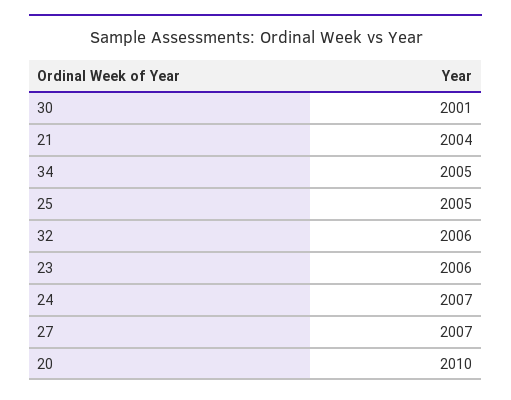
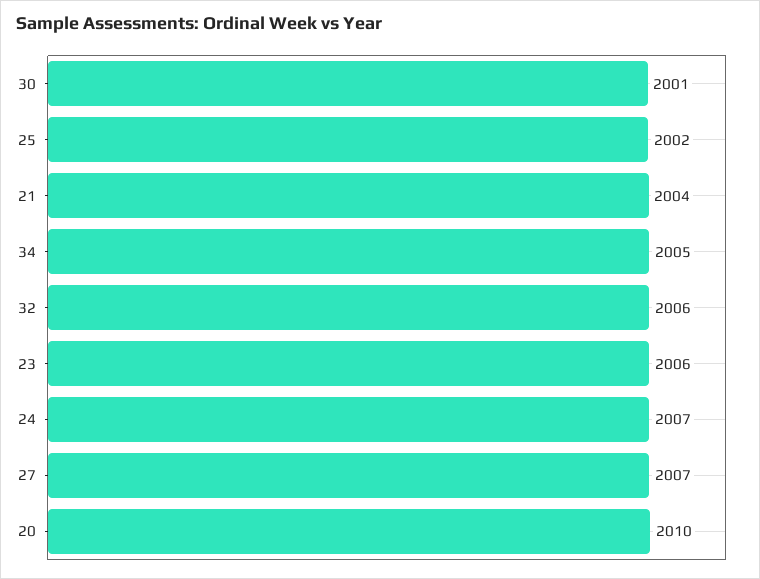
25: 2005 -> 2002

